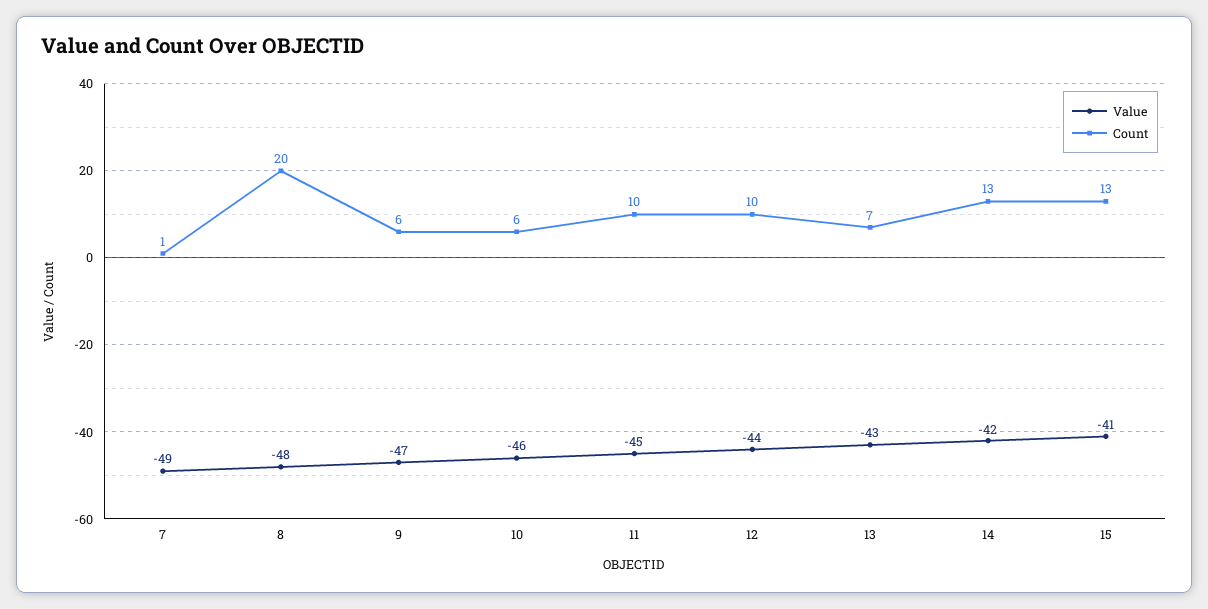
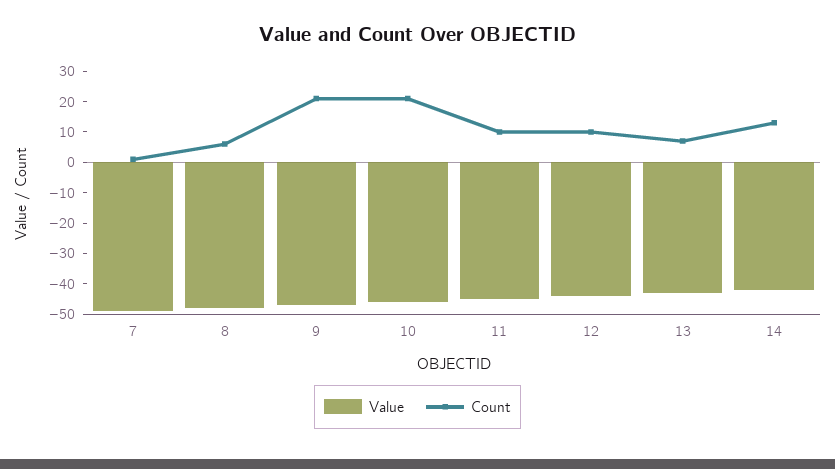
Count, 8: 20 -> 5
Count, 9: 6 -> 20
Count, 10: 6 -> 20
Value, 15: -41 -> none
Count, 15: 13 -> none

